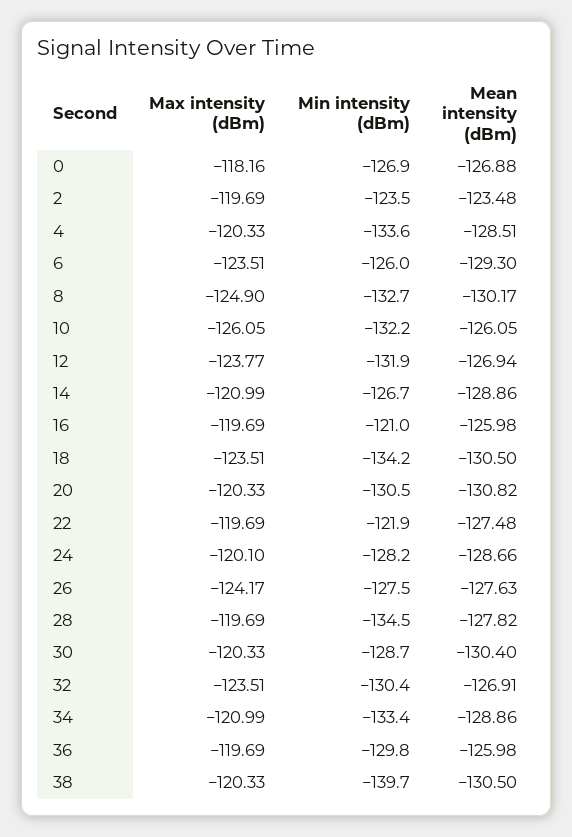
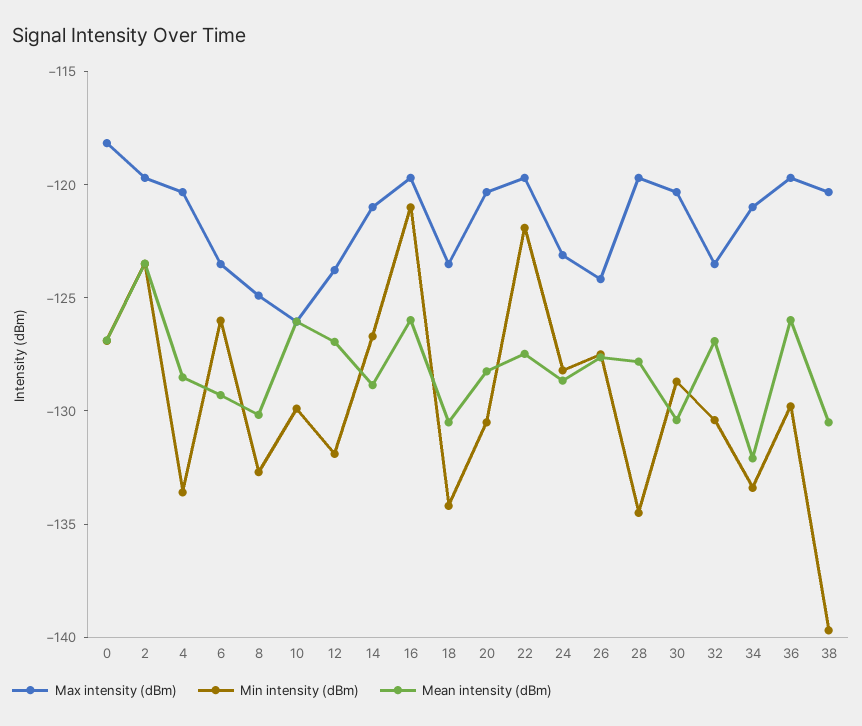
Min intensity (dBm), 10: -132.2 -> -130
Mean intensity (dBm), 20: -130.82 -> -128
Max intensity (dBm), 24: -120.1 -> -123
Mean intensity (dBm), 34: -128.86 -> -132

